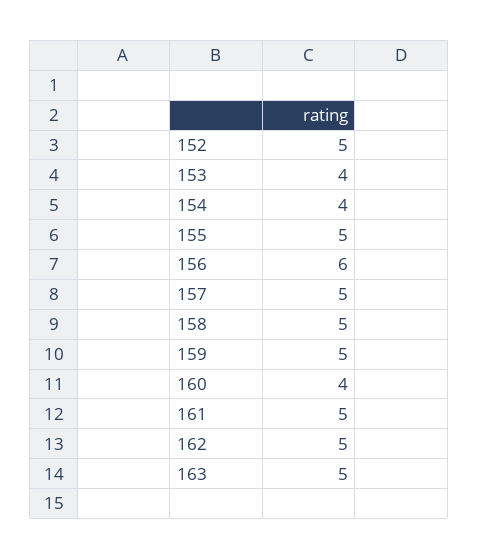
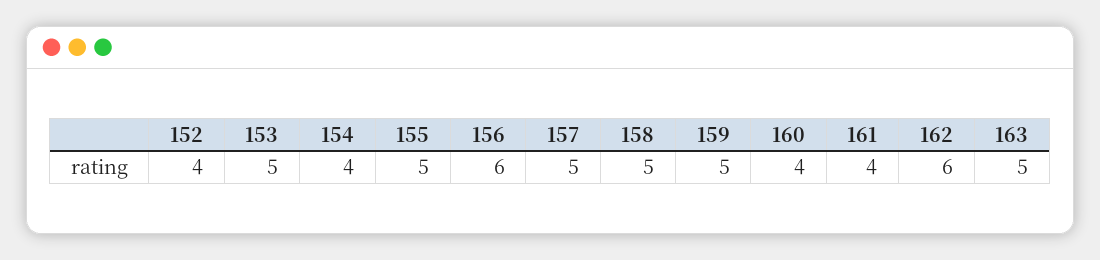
152: 5 -> 4
153: 4 -> 5
161: 5 -> 4
162: 5 -> 6

